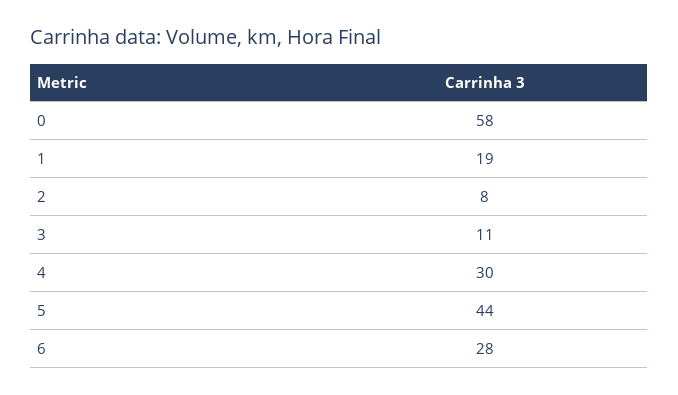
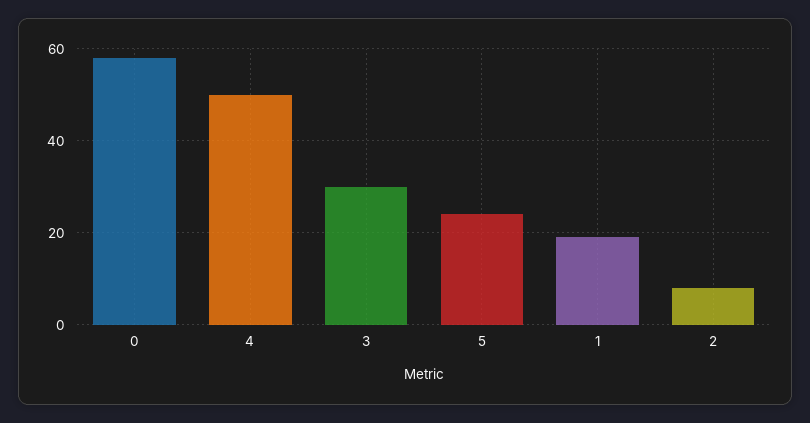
3: 11 -> 30
4: 30 -> 50
5: 44 -> 25
6: 28 -> none

